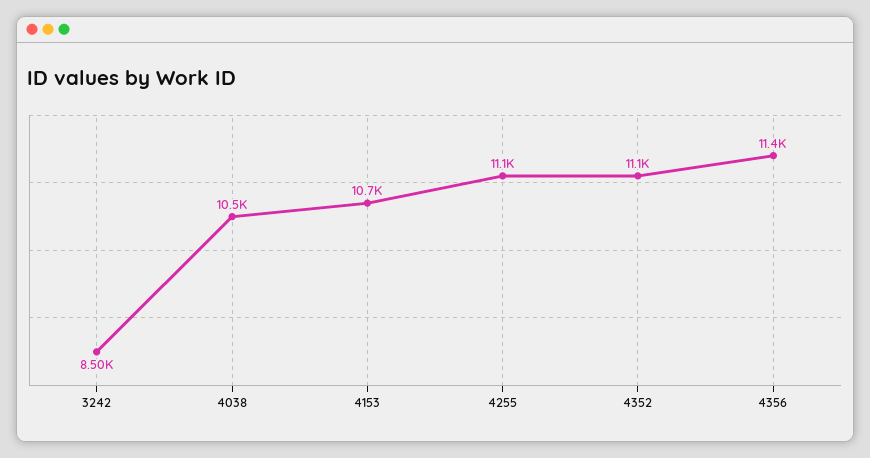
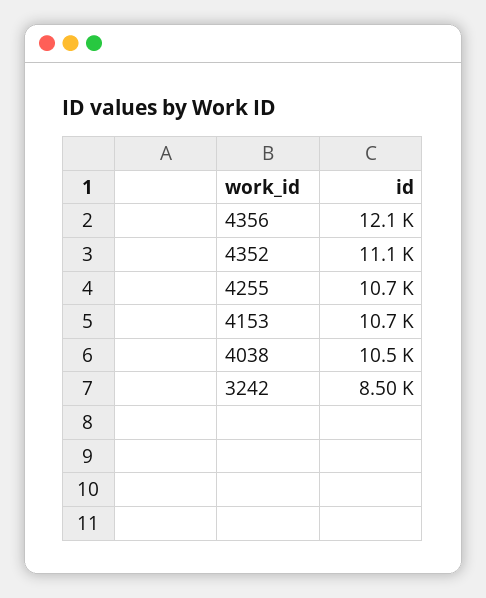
4255: 11100 -> 10700
4356: 11400 -> 12100

